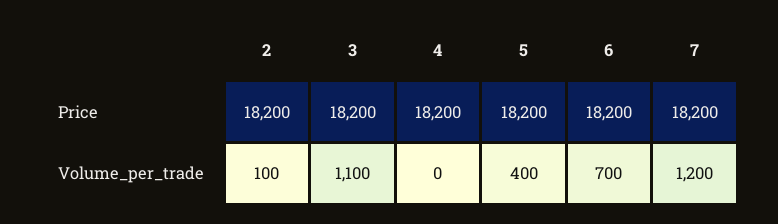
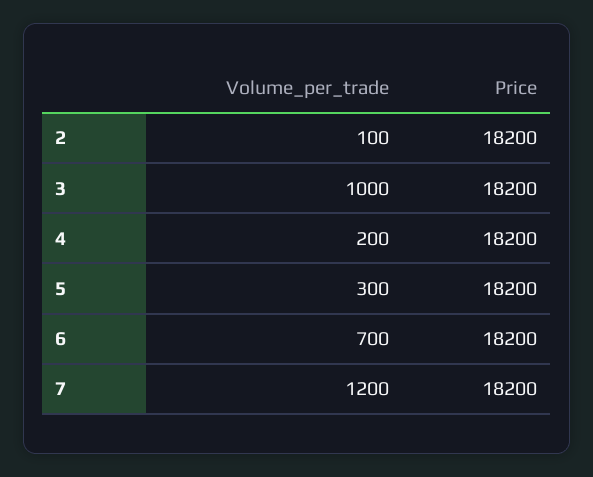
3, Volume_per_trade: 1100 -> 1000
4, Volume_per_trade: 0 -> 200
5, Volume_per_trade: 400 -> 300

